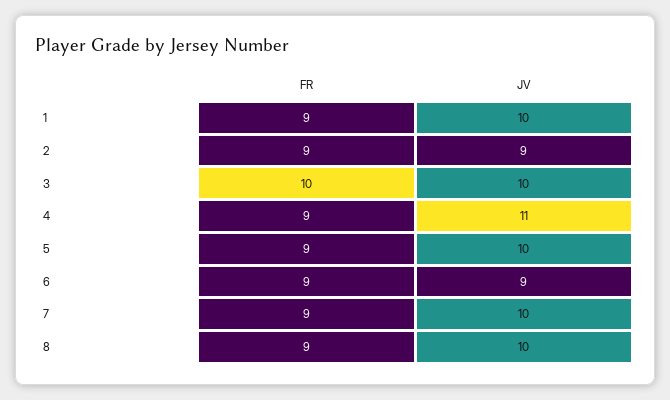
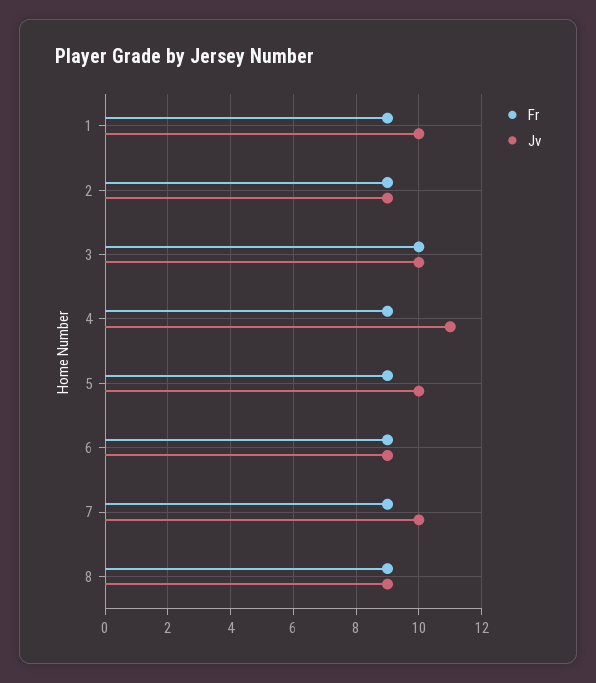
JV, 8: 10 -> 9

